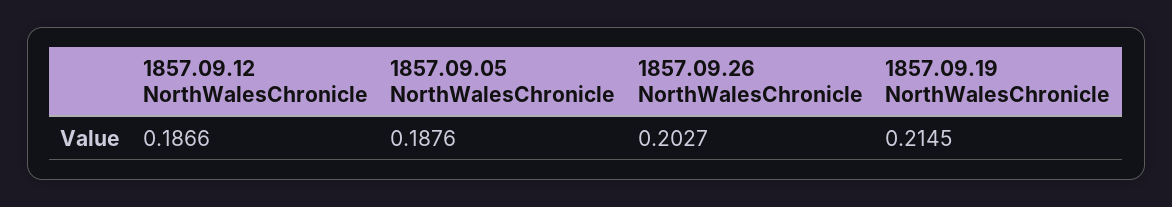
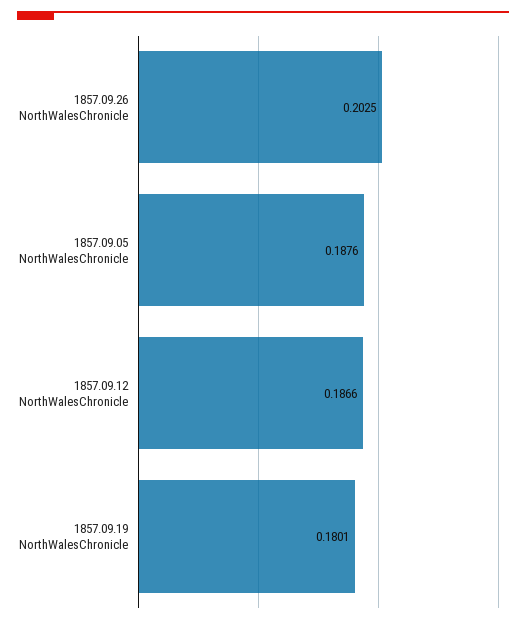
1857.09.26 NorthWalesChronicle: 0.2027 -> 0.2025
1857.09.19 NorthWalesChronicle: 0.2145 -> 0.1801

